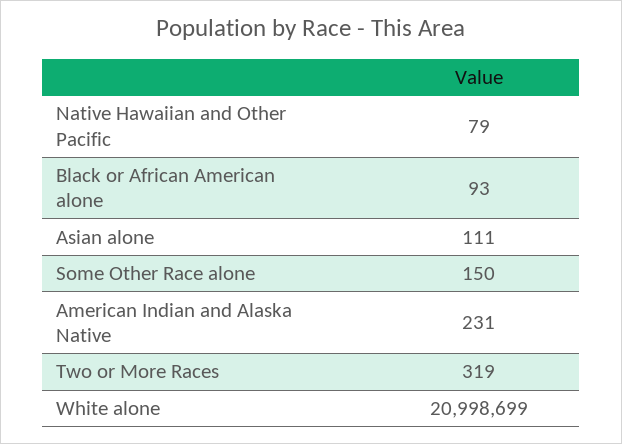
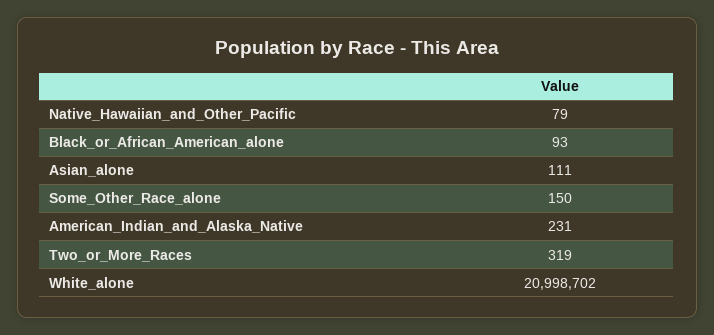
White alone: 20998699 -> 20998702

